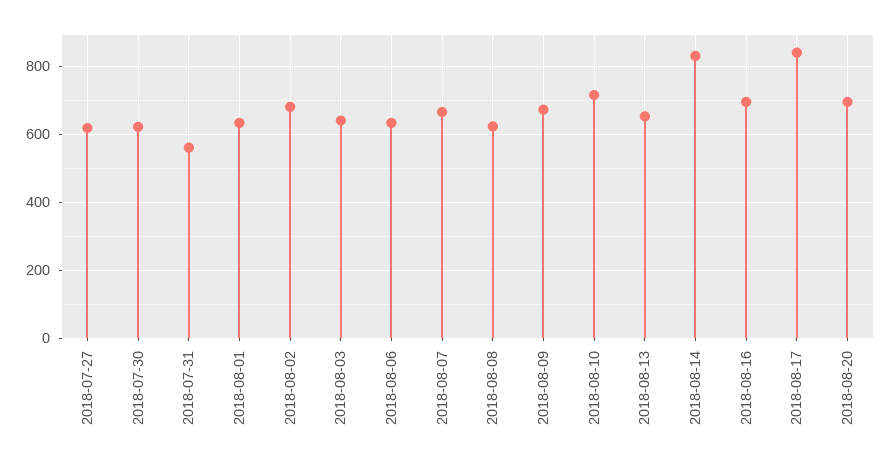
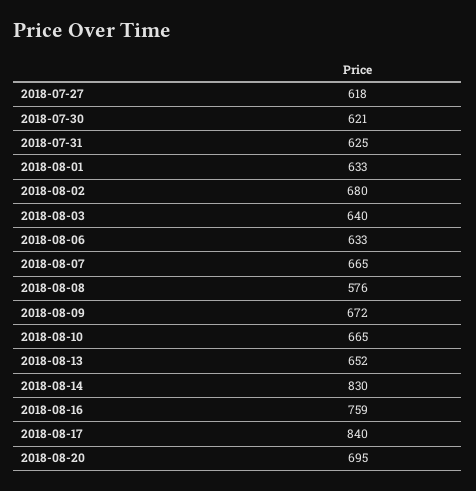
2018-07-31: 560 -> 625
2018-08-08: 620 -> 576
2018-08-10: 720 -> 665
2018-08-16: 700 -> 759

